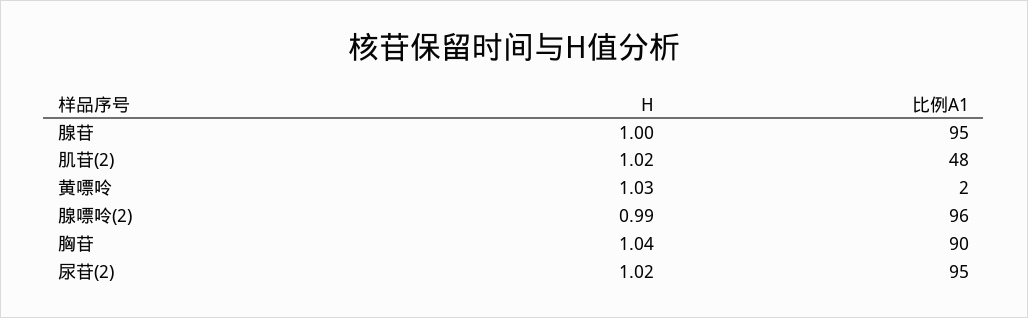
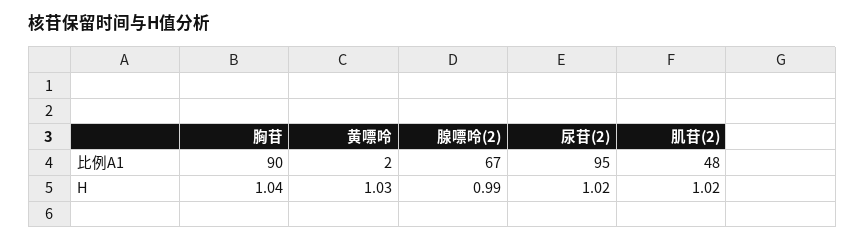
H, 腺苷: 1 -> none
比例A1, 腺苷: 95 -> none
比例A1, 腺嘌呤(2): 96 -> 67

